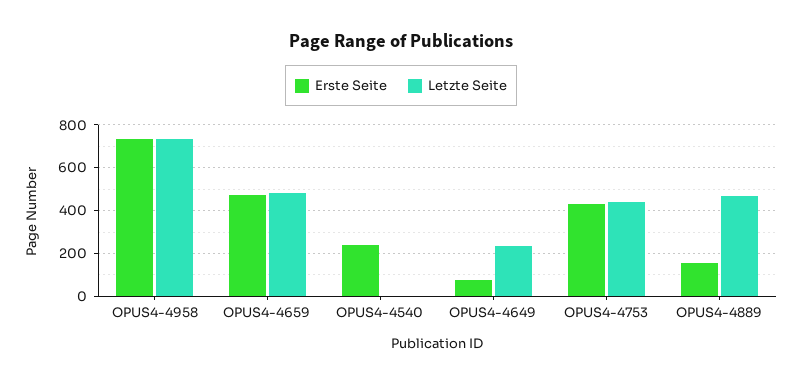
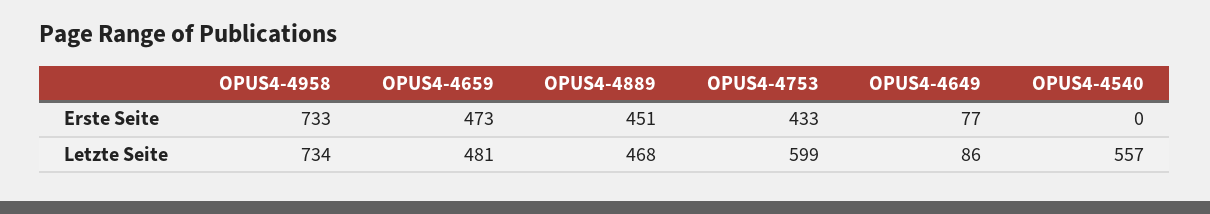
Erste Seite, OPUS4-4540: 250 -> 0
Letzte Seite, OPUS4-4540: 0 -> 557
Letzte Seite, OPUS4-4649: 250 -> 86
Letzte Seite, OPUS4-4753: 450 -> 599
Erste Seite, OPUS4-4889: 150 -> 451

